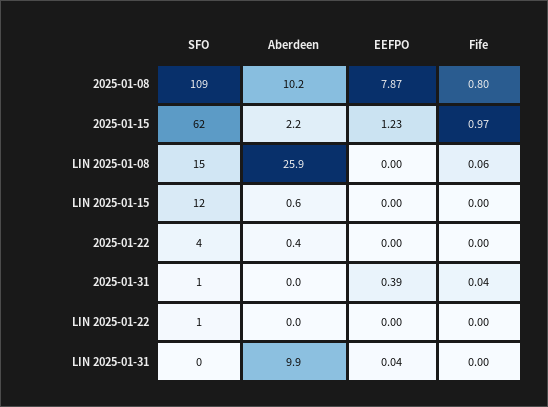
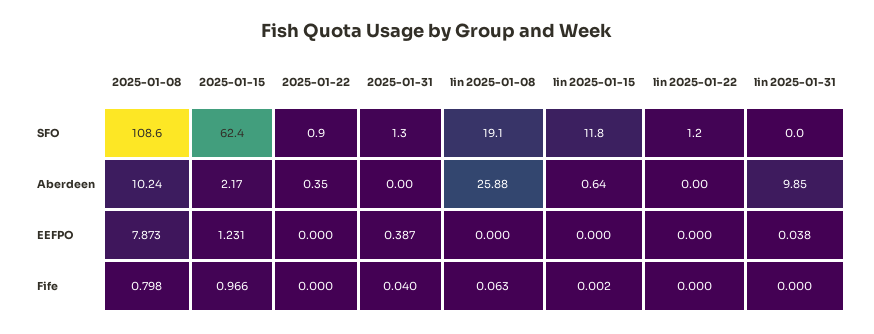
SFO, LIN 2025-01-08: 15 -> 19.1
SFO, 2025-01-22: 4 -> 0.9

